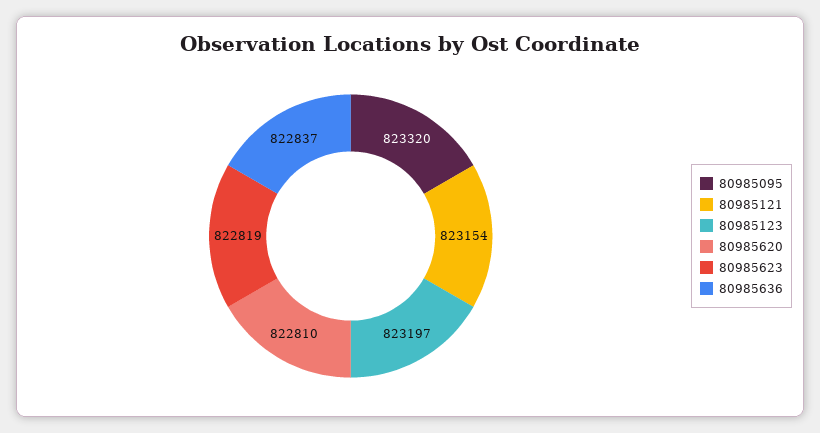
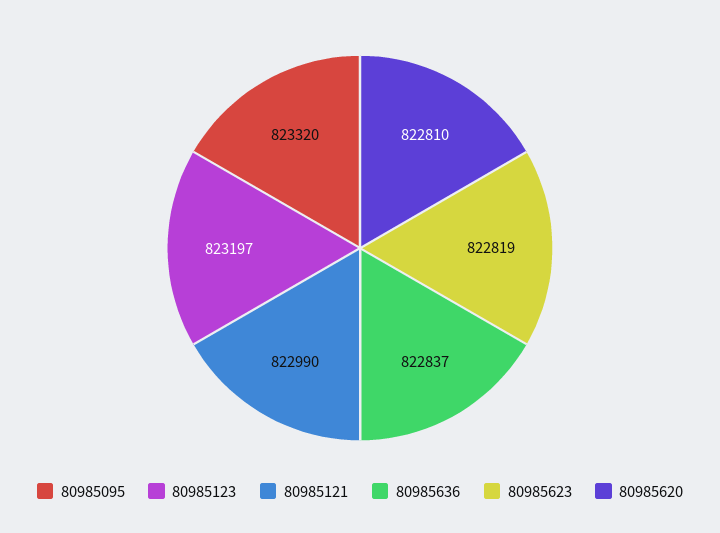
80985121: 823154 -> 822990

